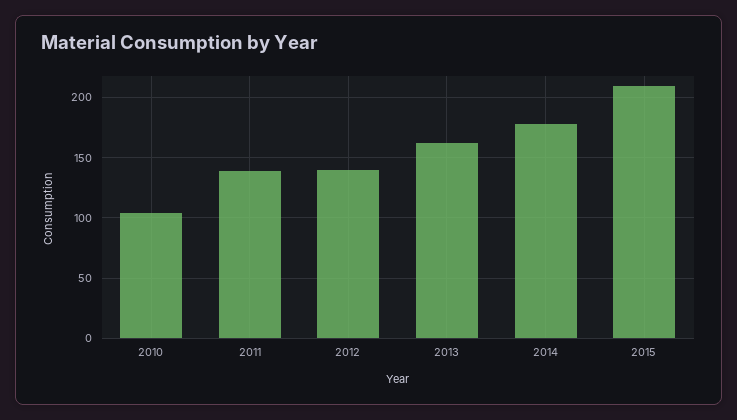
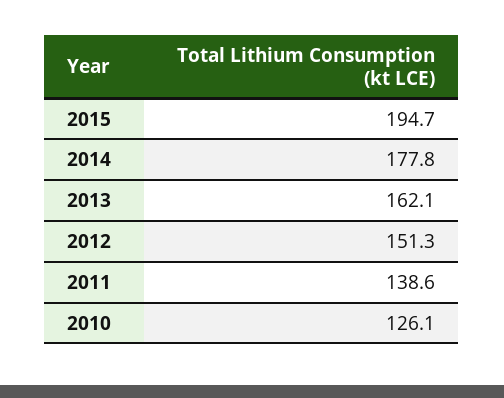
2010: 105 -> 126.1
2012: 140 -> 151.3
2015: 210 -> 194.7

